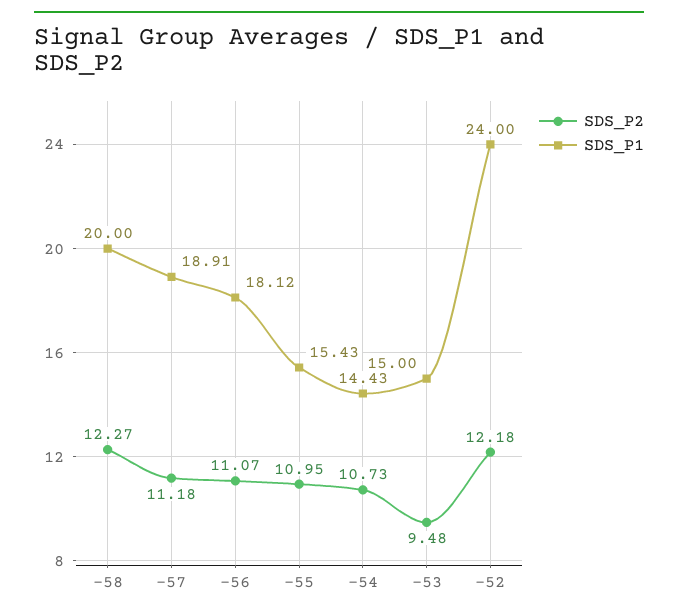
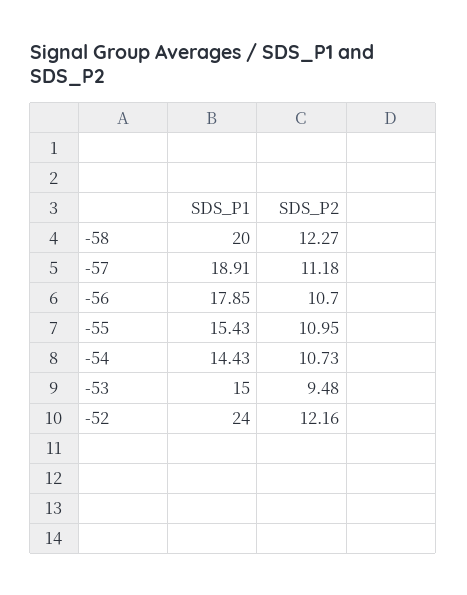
SDS_P2, -56: 11.07 -> 10.7
SDS_P1, -56: 18.12 -> 17.85
SDS_P2, -52: 12.18 -> 12.16

